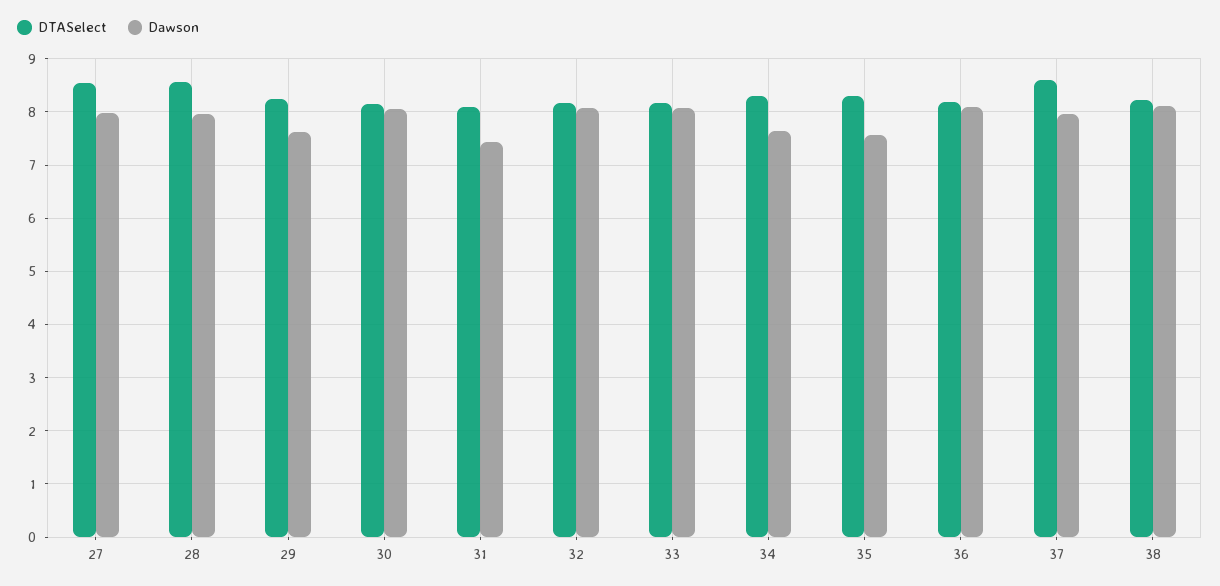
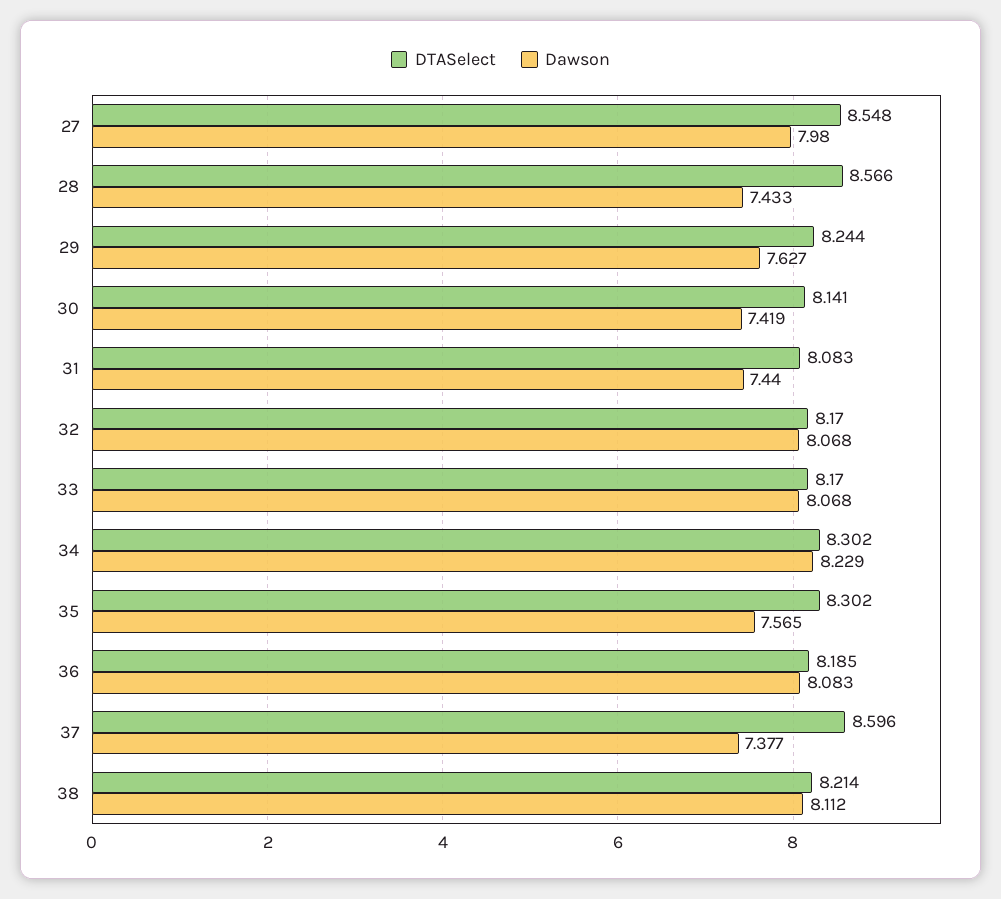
Dawson, 28: 8 -> 7.433
Dawson, 30: 8 -> 7.419
Dawson, 34: 7.6 -> 8.229
Dawson, 37: 8 -> 7.377

